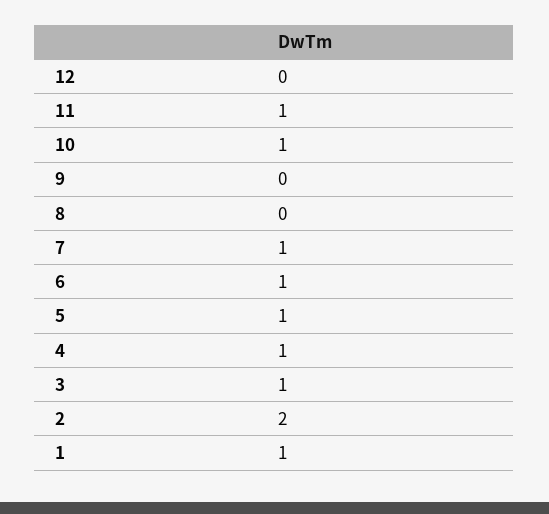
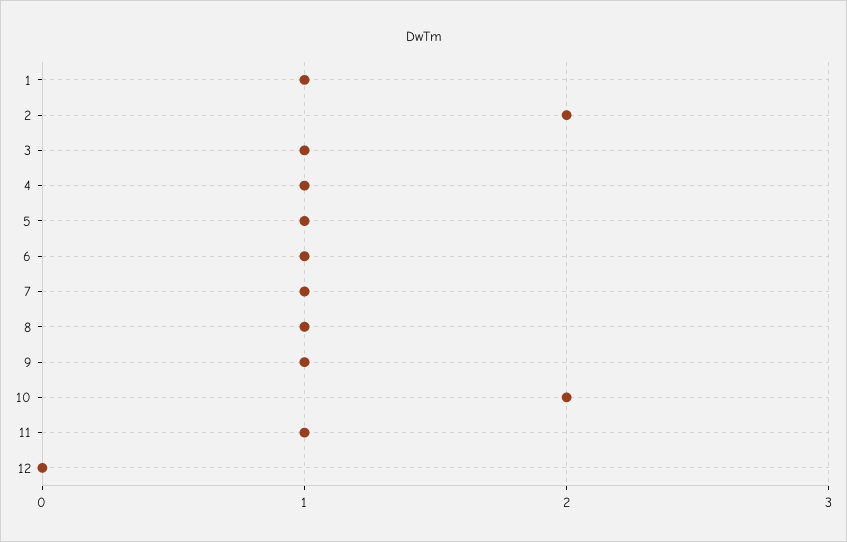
10: 1 -> 2
9: 0 -> 1
8: 0 -> 1

